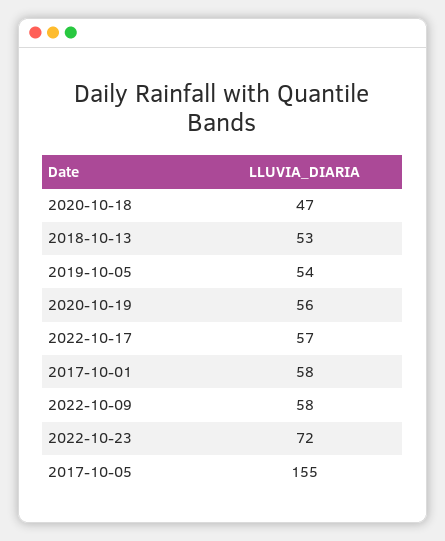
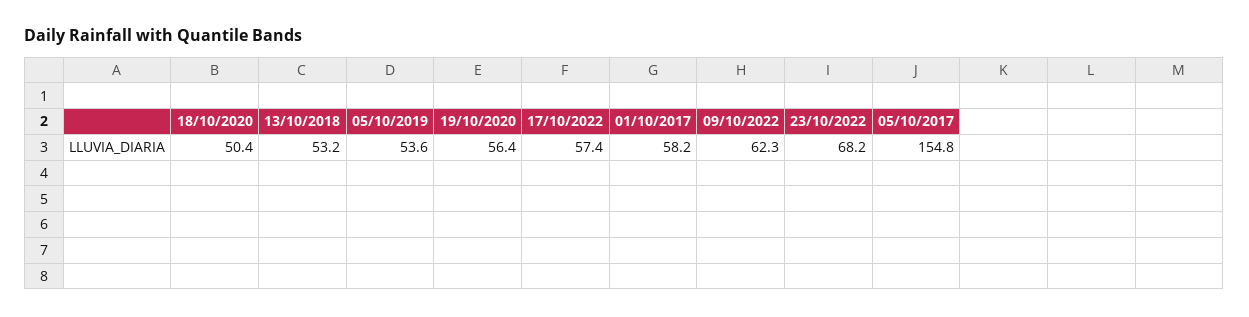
2020-10-18: 47 -> 50.4
2022-10-09: 58 -> 62.3
2022-10-23: 72 -> 68.2

